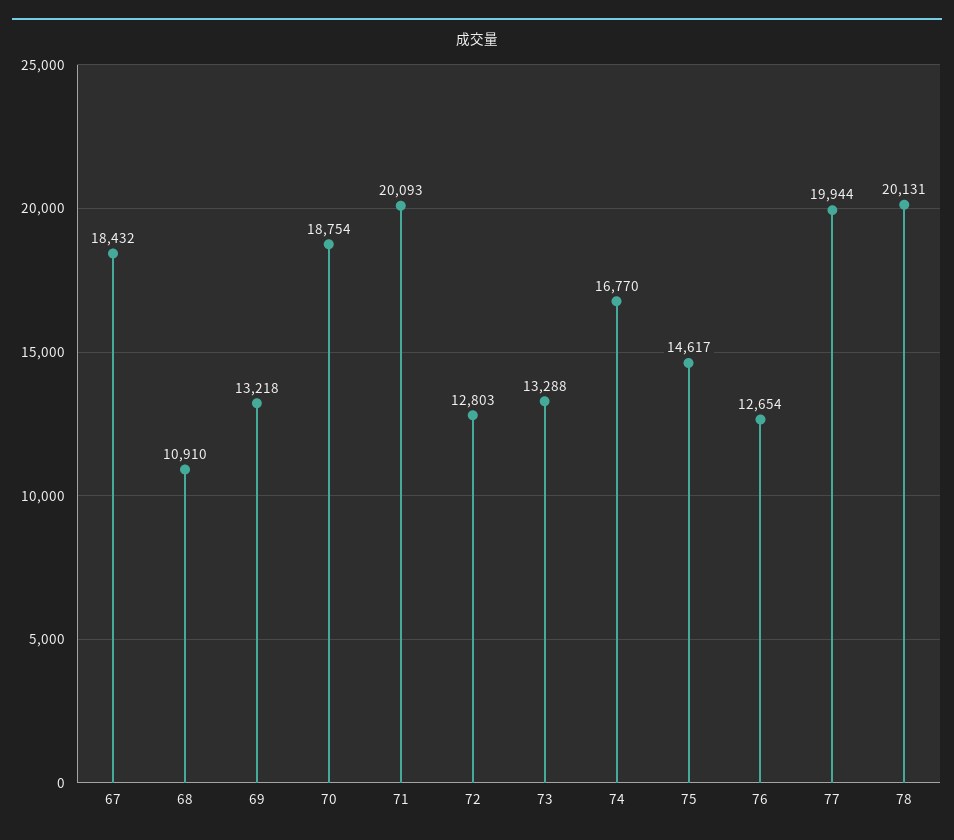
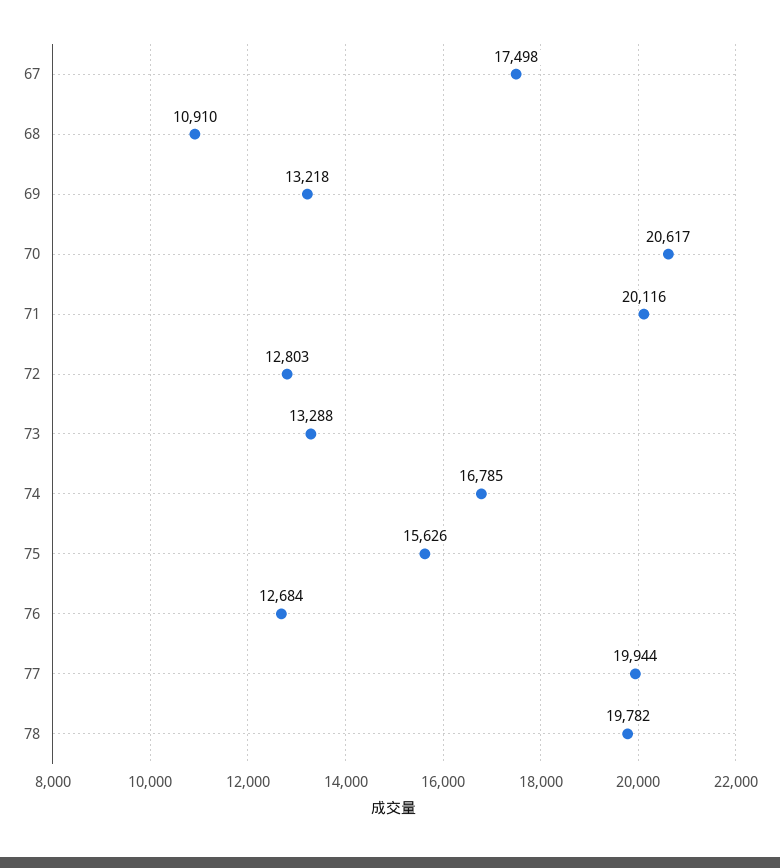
67: 18432 -> 17498
70: 18754 -> 20617
71: 20093 -> 20116
74: 16770 -> 16785
75: 14617 -> 15626
76: 12654 -> 12684
78: 20131 -> 19782

